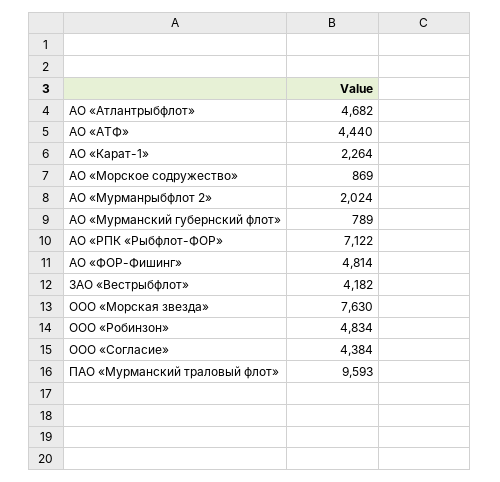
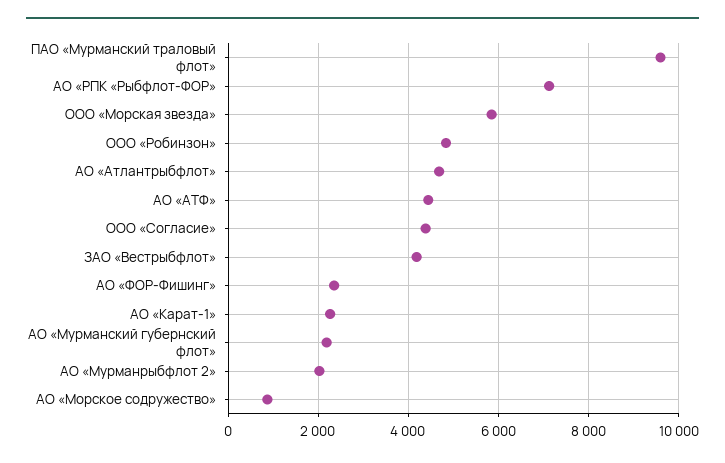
АО «Мурманский губернский флот»: 789 -> 2200
АО «ФОР-Фишинг»: 4814 -> 2400
ООО «Морская звезда»: 7630 -> 5800

